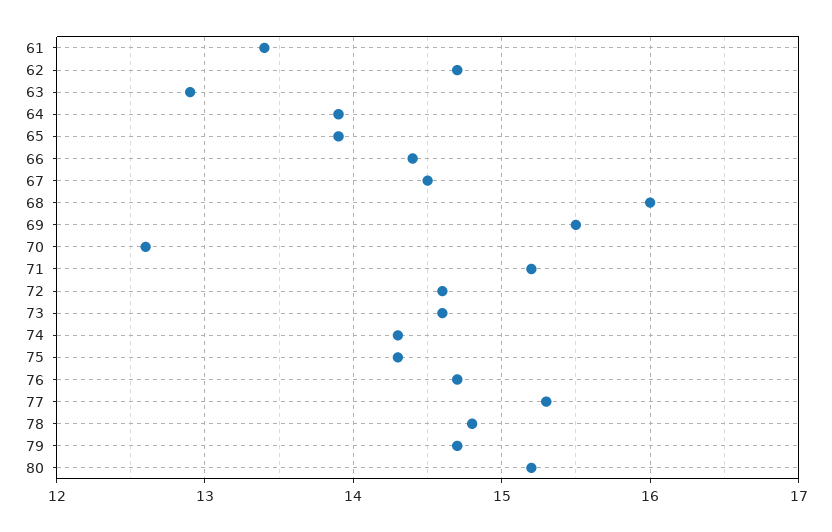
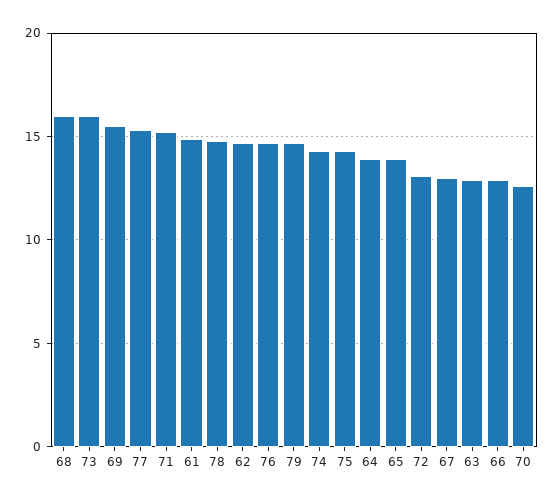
61: 13.4 -> 15
66: 14.4 -> 13
67: 14.5 -> 13
72: 14.6 -> 13
73: 14.6 -> 16
80: 15.2 -> none

